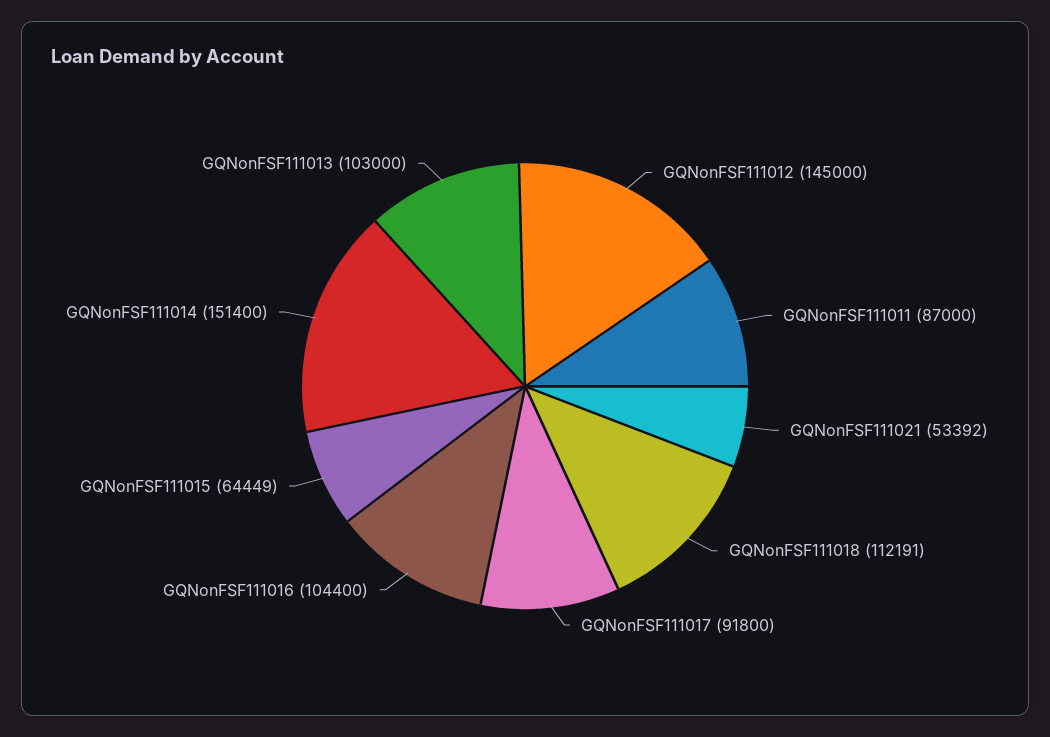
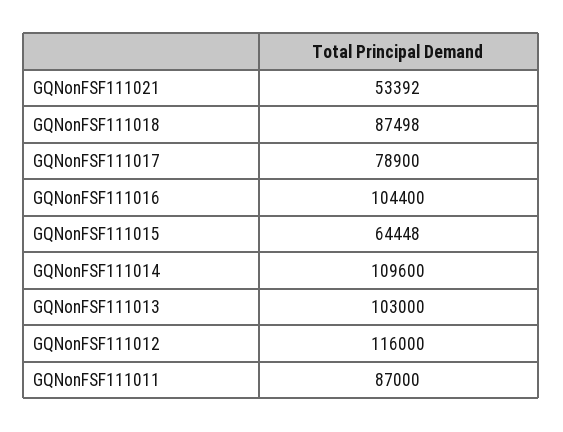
GQNonFSF111012: 145000 -> 116000
GQNonFSF111018: 112191 -> 87498
GQNonFSF111017: 91800 -> 78900
GQNonFSF111015: 64449 -> 64448
GQNonFSF111014: 151400 -> 109600

